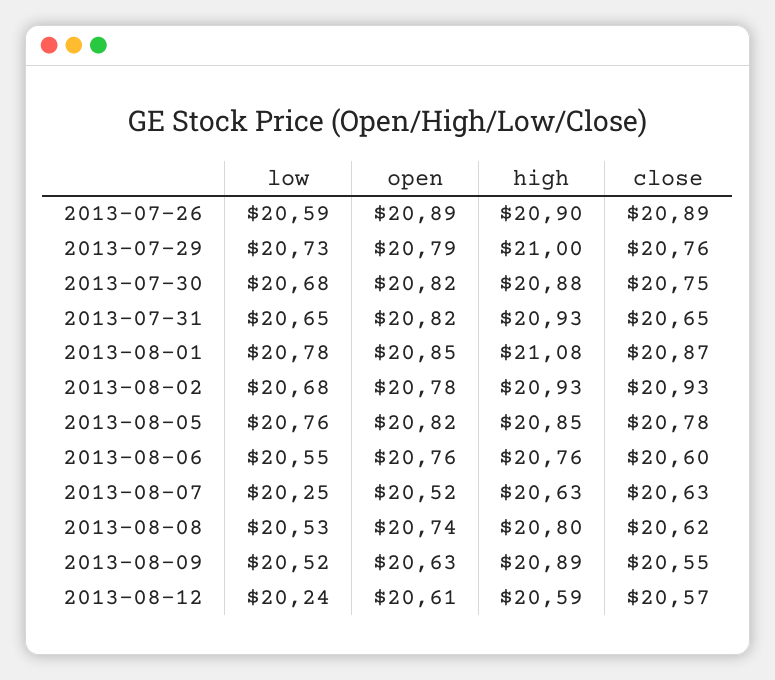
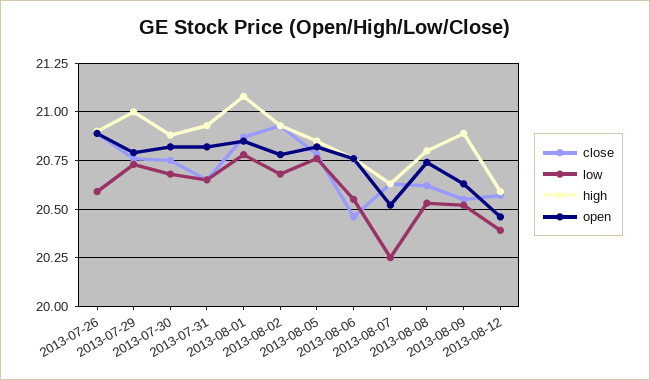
close, 2013-08-06: 20.6 -> 20.45
low, 2013-08-12: 20.24 -> 20.4
open, 2013-08-12: 20.61 -> 20.45

